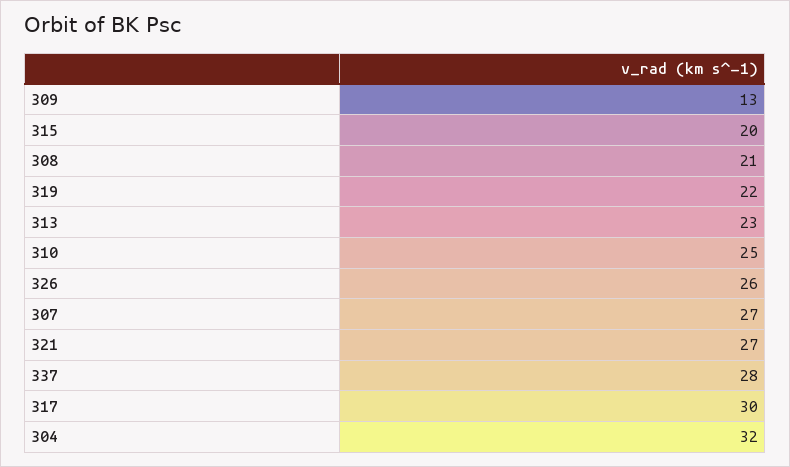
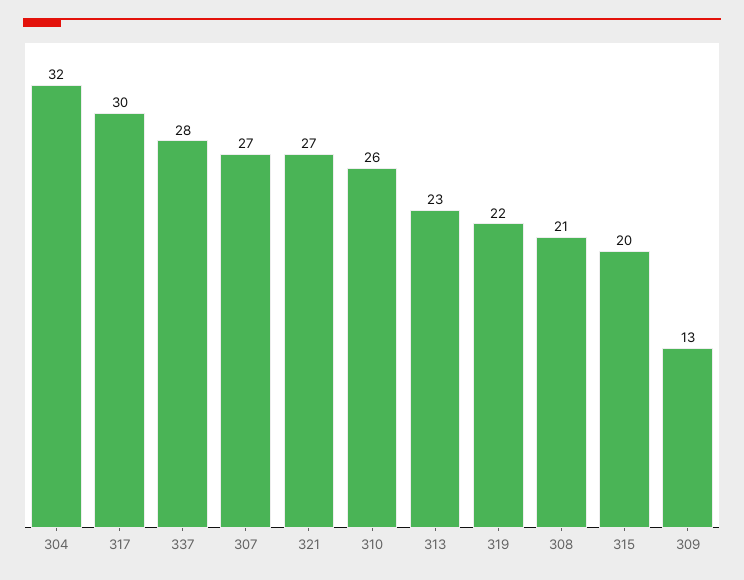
310: 25 -> 26
326: 26 -> none

